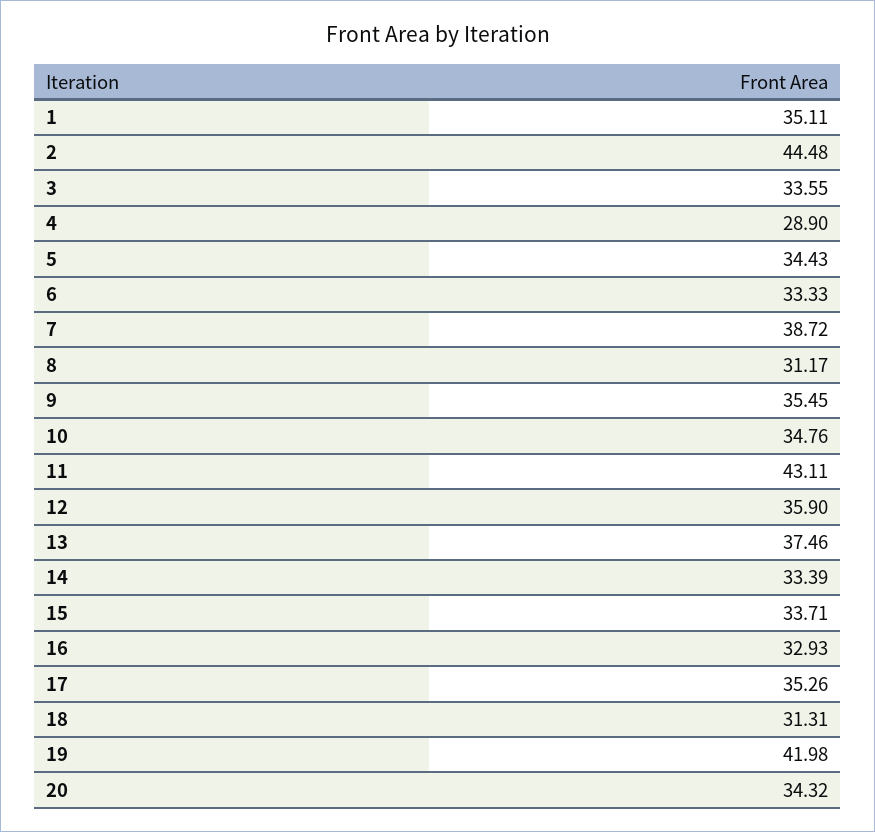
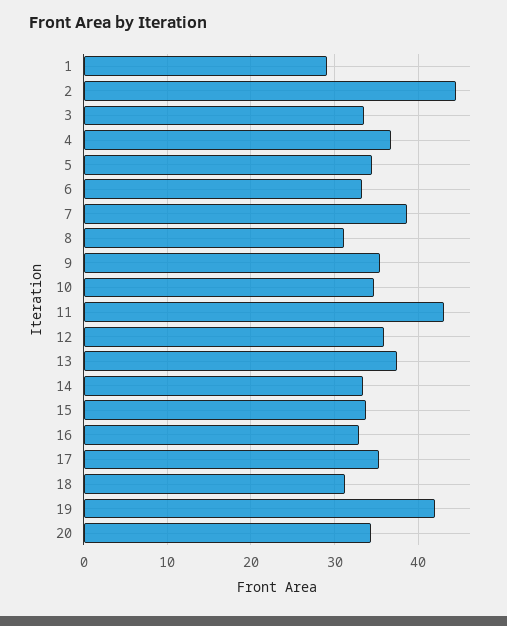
1: 35.11 -> 29
4: 28.9 -> 37

